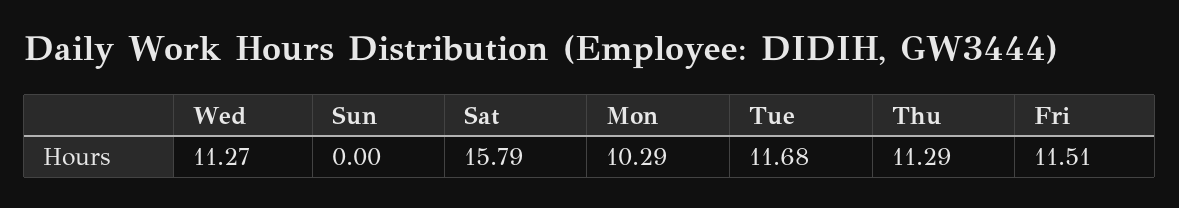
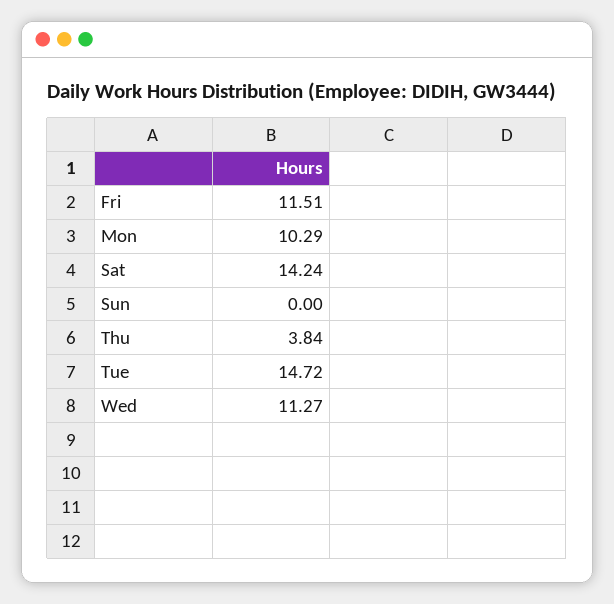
Sat: 15.79 -> 14.24
Tue: 11.68 -> 14.72
Thu: 11.29 -> 3.84

